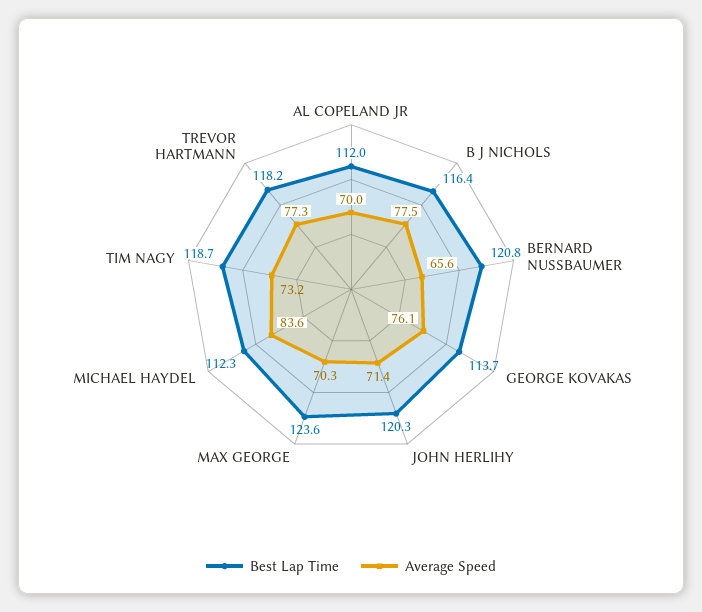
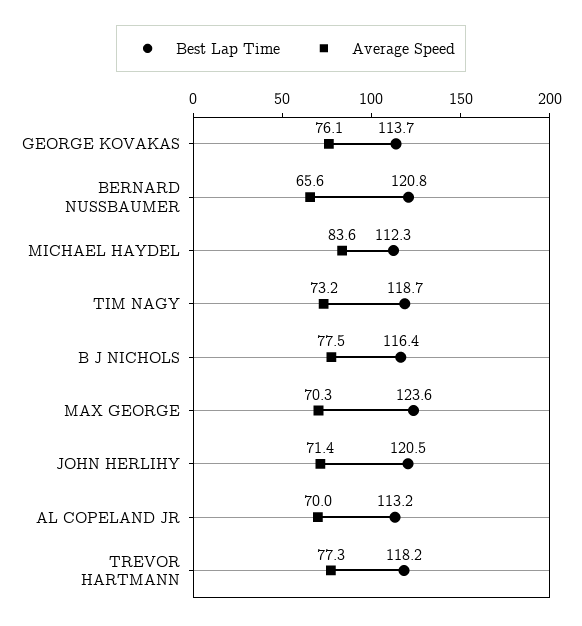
Best Lap Time, AL COPELAND JR: 112 -> 113.2
Best Lap Time, JOHN HERLIHY: 120.3 -> 120.5

